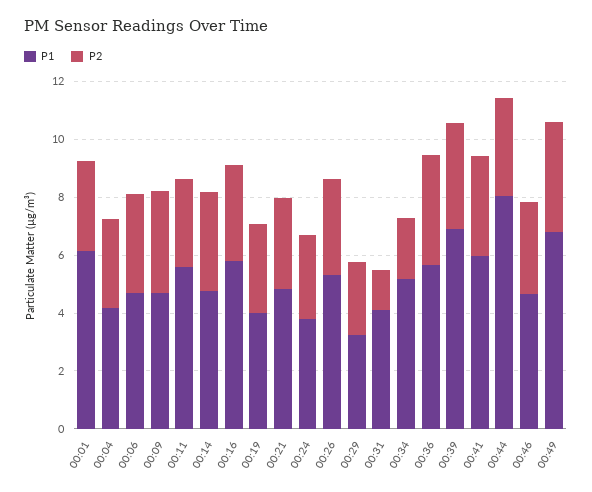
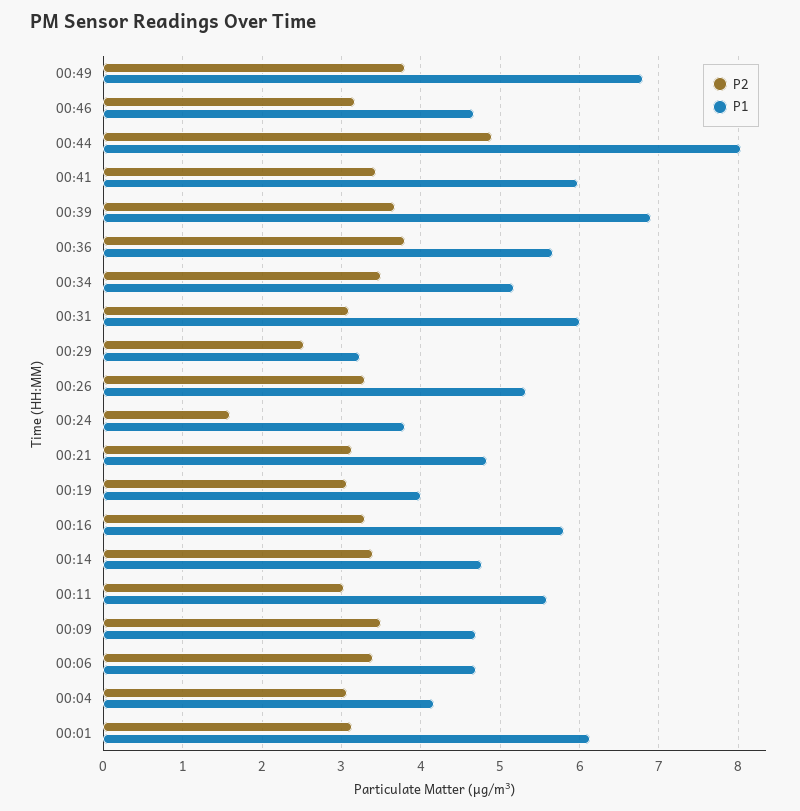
P2, 00:24: 3 -> 1.6
P1, 00:31: 4 -> 6
P2, 00:31: 1.5 -> 3.1
P2, 00:34: 2 -> 3.5
P2, 00:44: 3.5 -> 4.9

